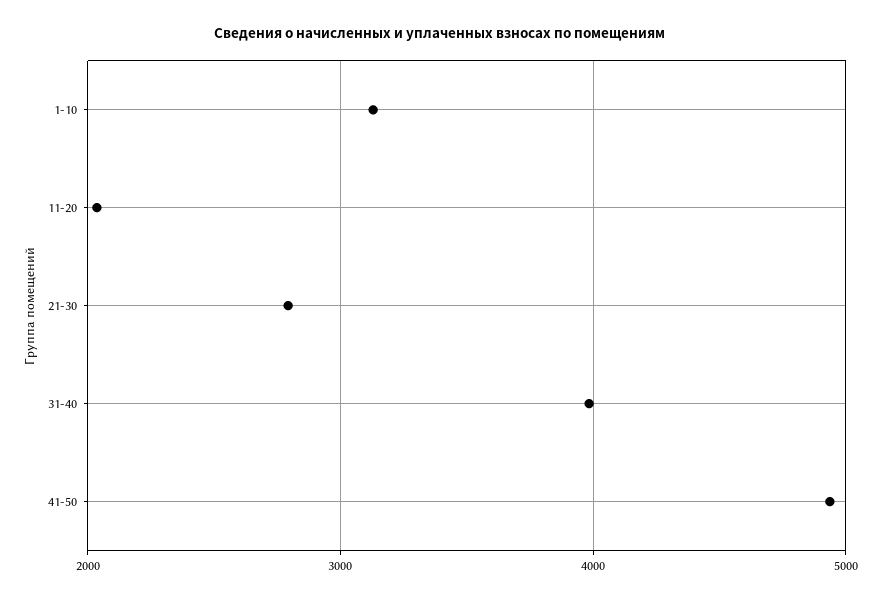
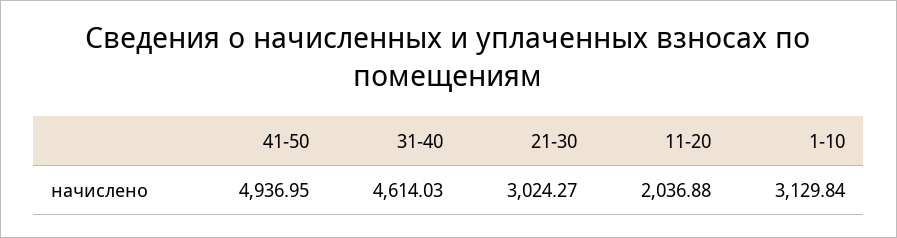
21-30: 2800 -> 3024.27
31-40: 4000 -> 4614.03

